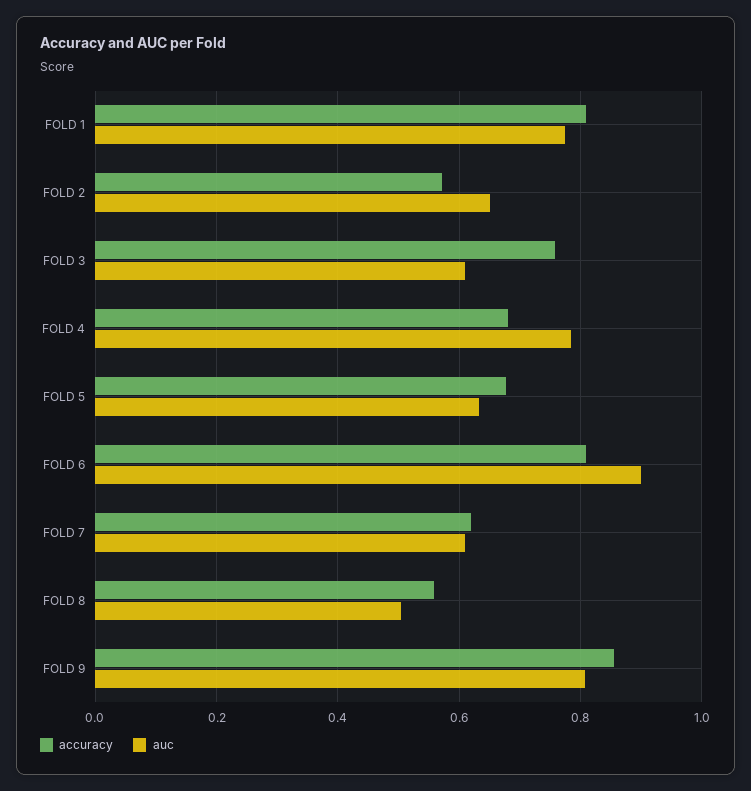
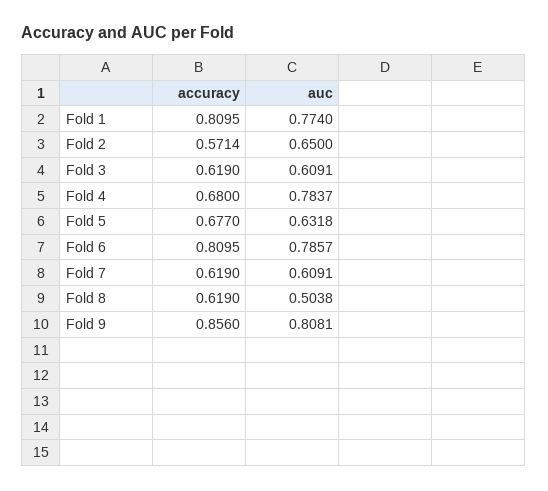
accuracy, FOLD 3: 0.76 -> 0.619
auc, FOLD 6: 0.9 -> 0.7857
accuracy, FOLD 8: 0.56 -> 0.619

